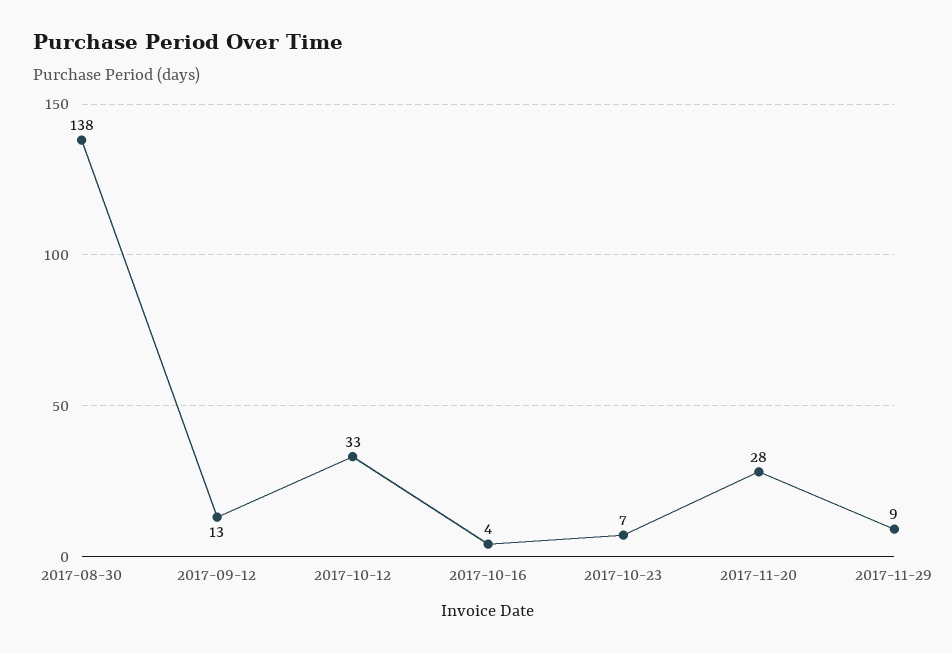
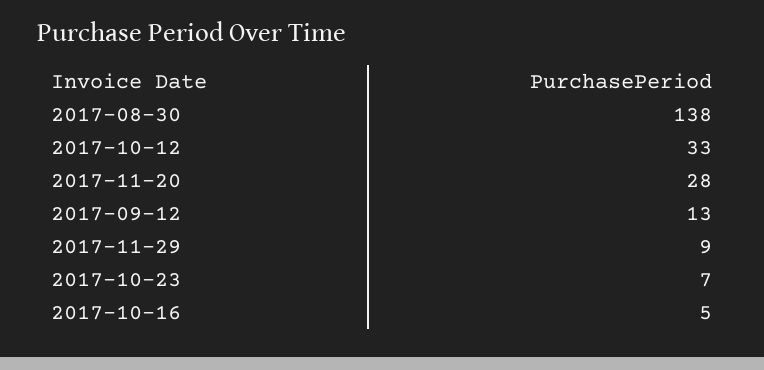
2017-10-16: 4 -> 5

